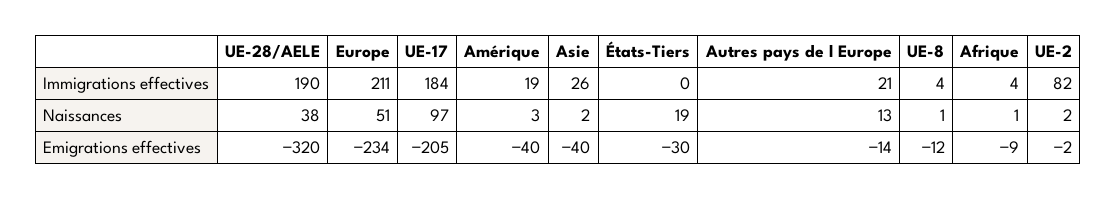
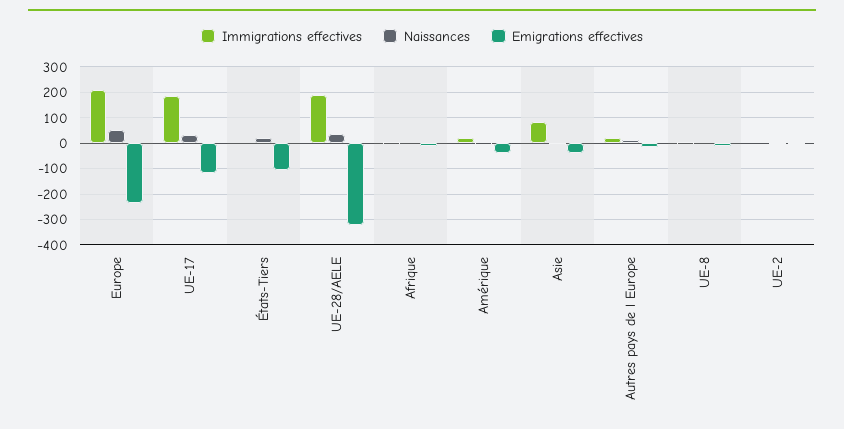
Immigrations effectives, Asie: 26 -> 75
Immigrations effectives, UE-2: 82 -> 0
Naissances, UE-17: 97 -> 25
Emigrations effectives, UE-17: -205 -> -125
Emigrations effectives, États-Tiers: -30 -> -100

